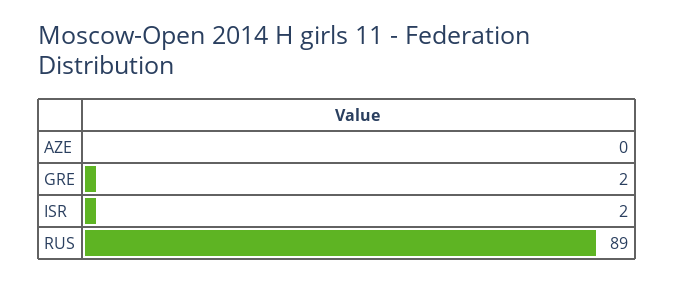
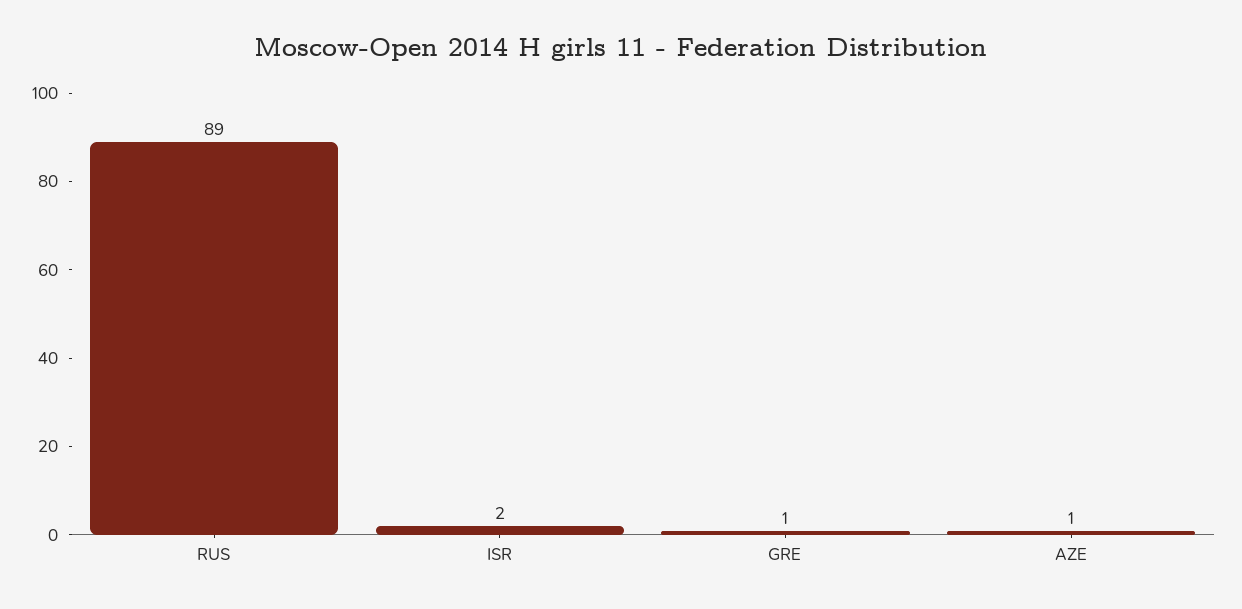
AZE: 0 -> 1
GRE: 2 -> 1

